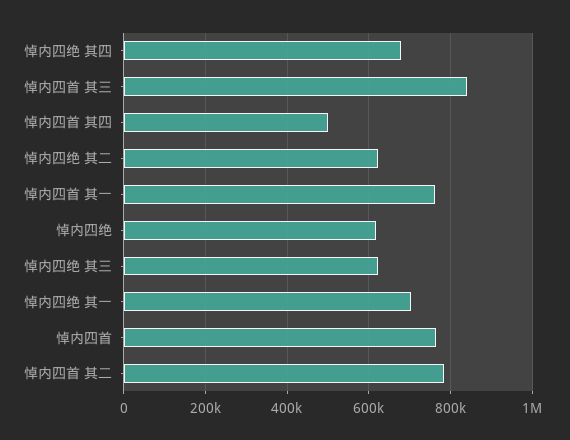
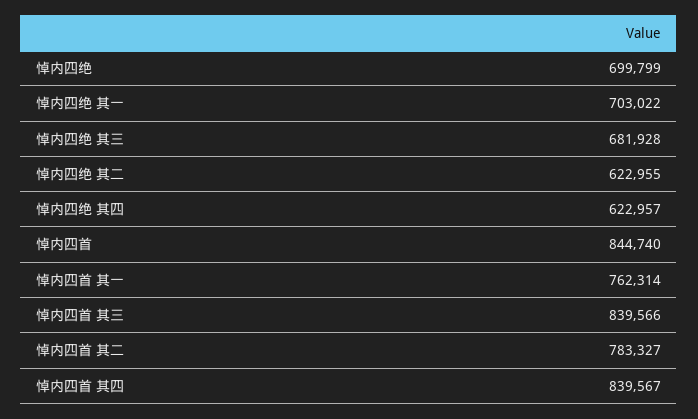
悼内四绝 其四: 680000 -> 622957
悼内四首 其四: 500000 -> 839567
悼内四绝: 620000 -> 699799
悼内四绝 其三: 620000 -> 681928
悼内四首: 760000 -> 844740

